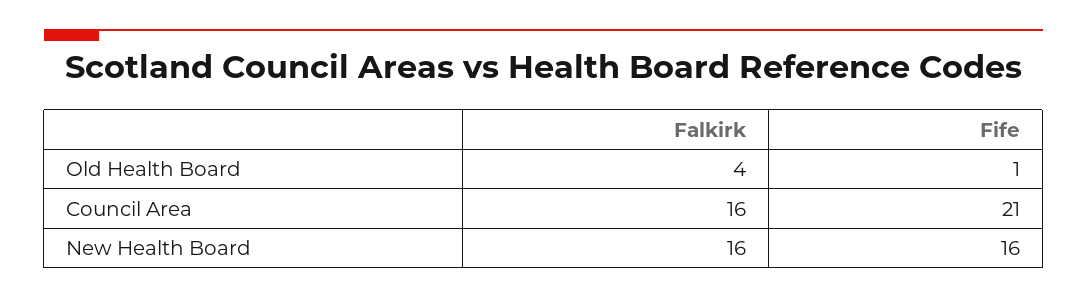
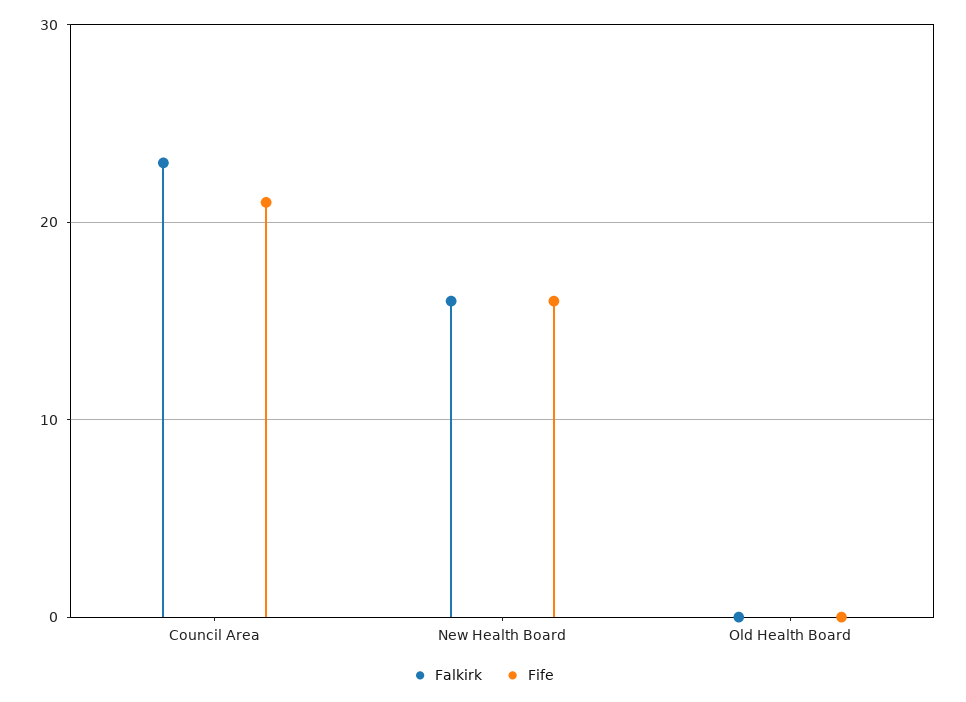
Falkirk, Old Health Board: 4 -> 0
Fife, Old Health Board: 1 -> 0
Falkirk, Council Area: 16 -> 23

